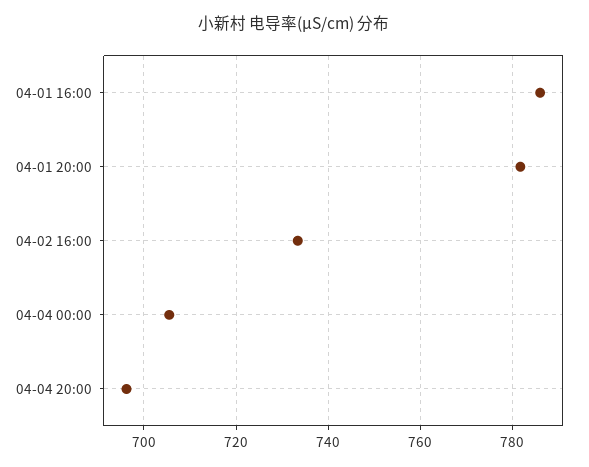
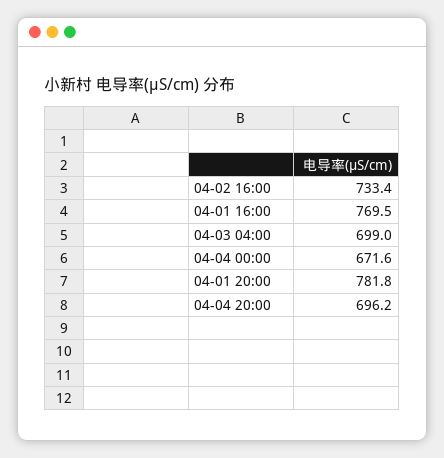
04-01 16:00: 786 -> 769.5
04-04 00:00: 706 -> 671.6
04-03 04:00: none -> 699

